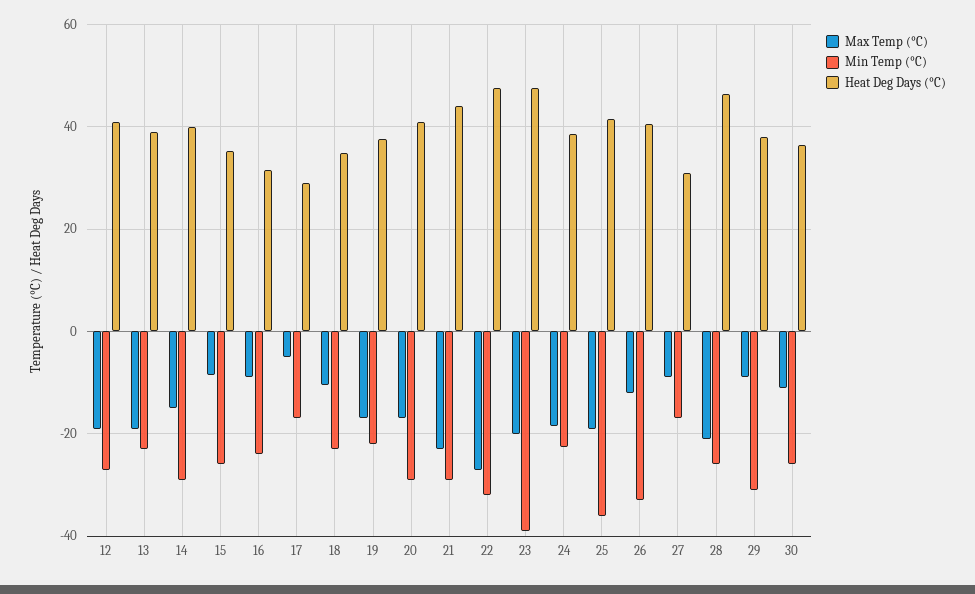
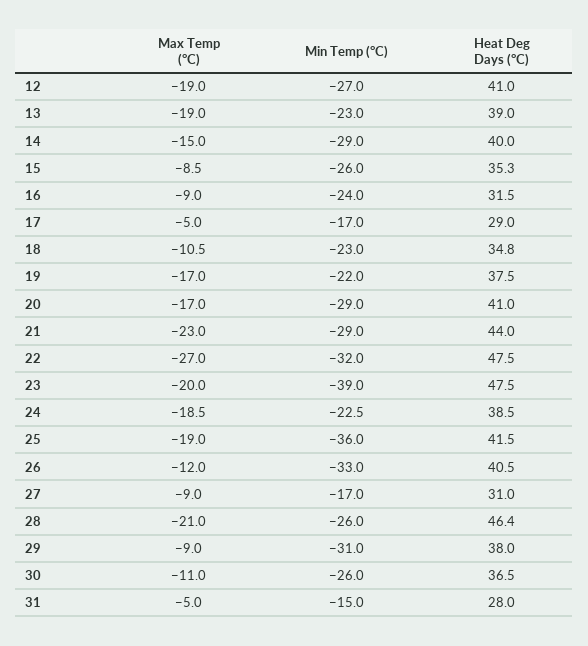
Max Temp (°C), 31: none -> -5
Min Temp (°C), 31: none -> -15
Heat Deg Days (°C), 31: none -> 28

